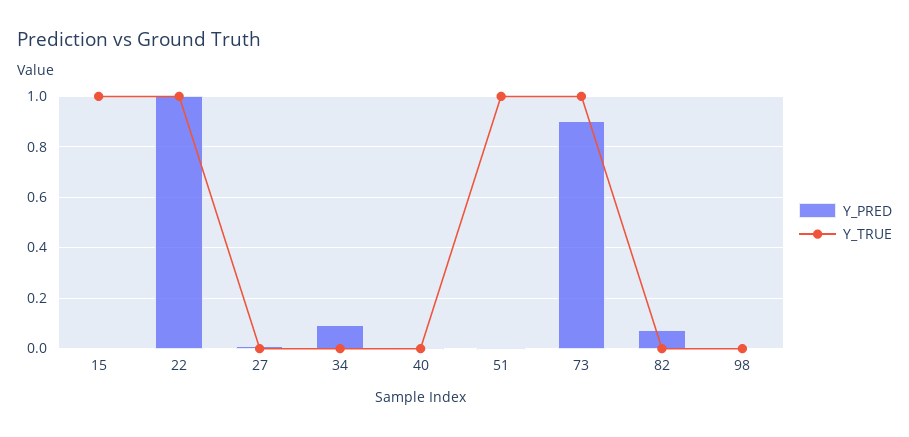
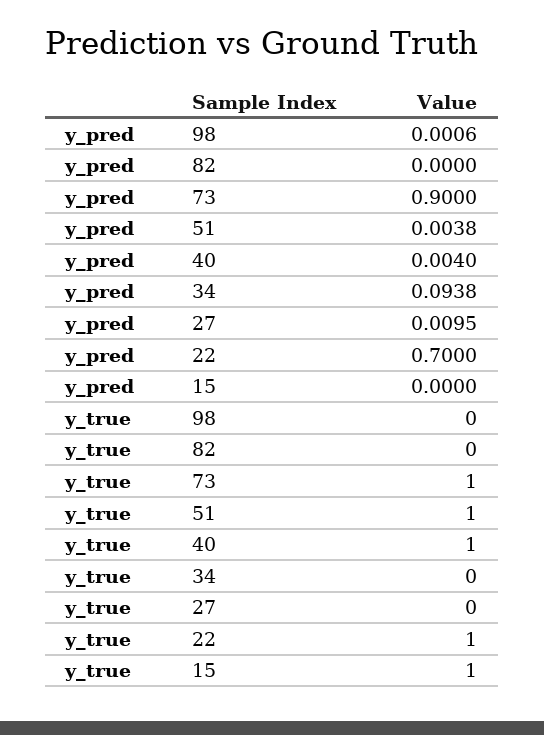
Y_PRED, 22: 1 -> 0.7
Y_TRUE, 40: 0 -> 1
Y_PRED, 82: 0.075 -> 0

